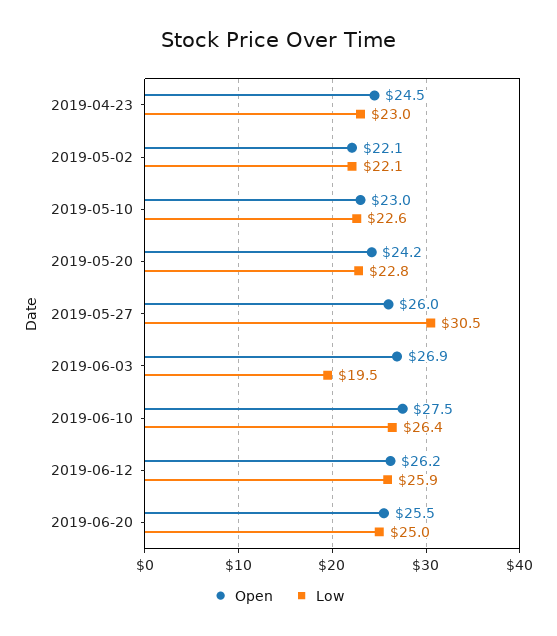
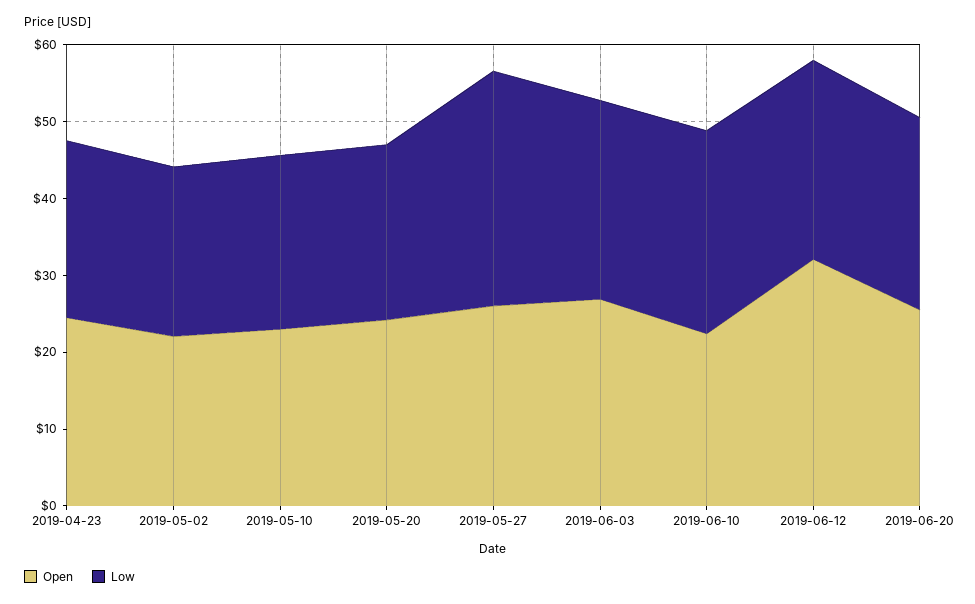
Low, 2019-06-03: 19.5 -> 26
Open, 2019-06-10: 27.5 -> 22
Open, 2019-06-12: 26.2 -> 32

